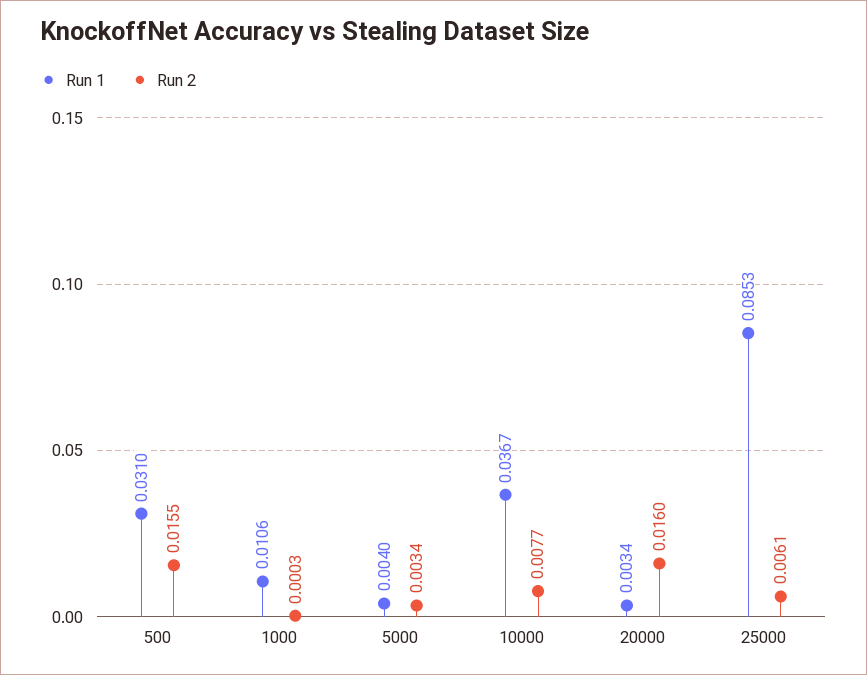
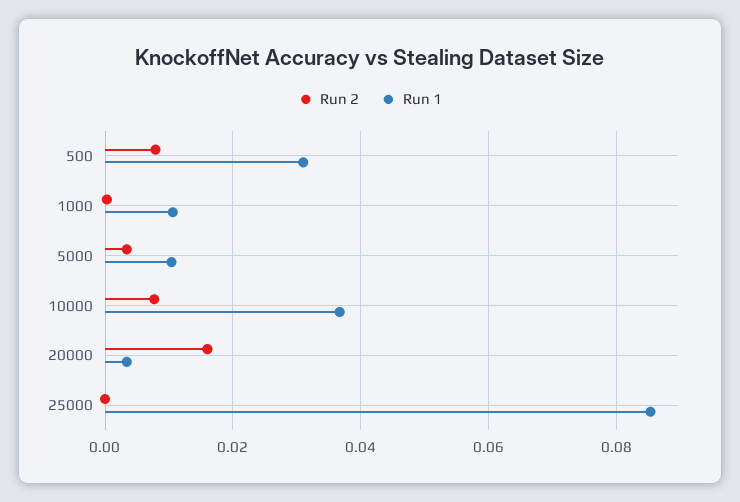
Run 2, 500: 0.0155 -> 0.008
Run 1, 5000: 0.004 -> 0.01
Run 2, 25000: 0.0061 -> 0

